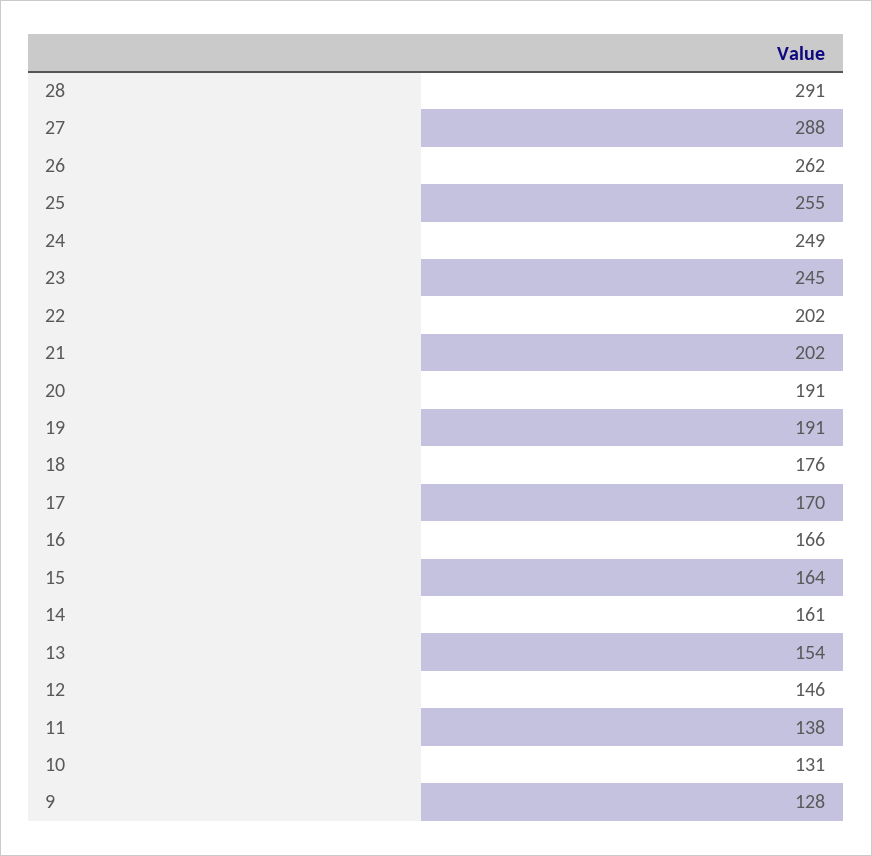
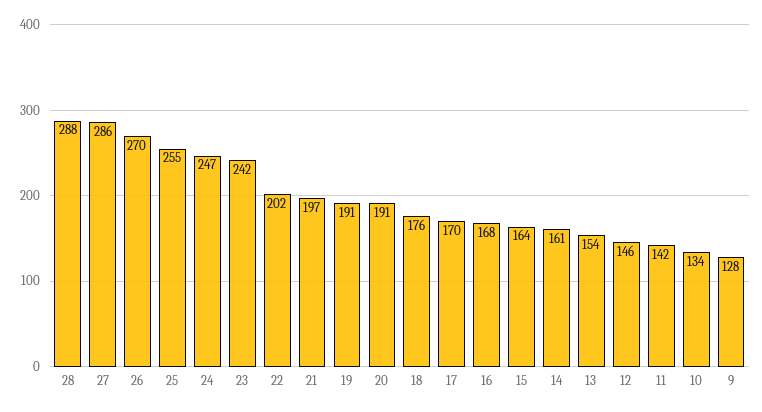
28: 291 -> 288
27: 288 -> 286
26: 262 -> 270
24: 249 -> 247
23: 245 -> 242
21: 202 -> 197
16: 166 -> 168
11: 138 -> 142
10: 131 -> 134

